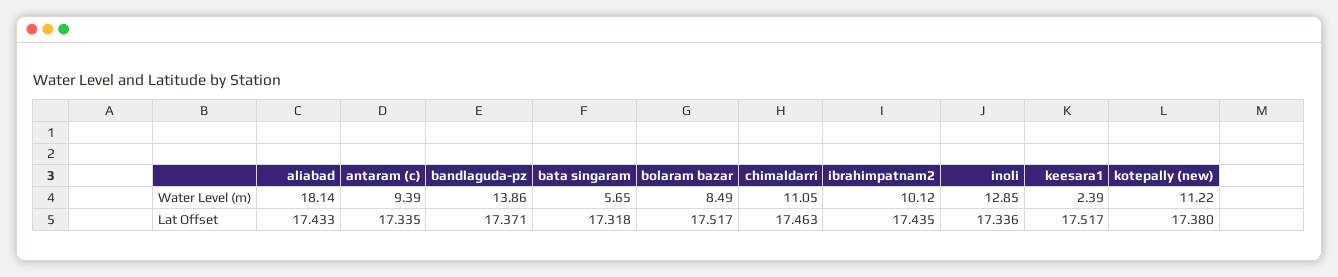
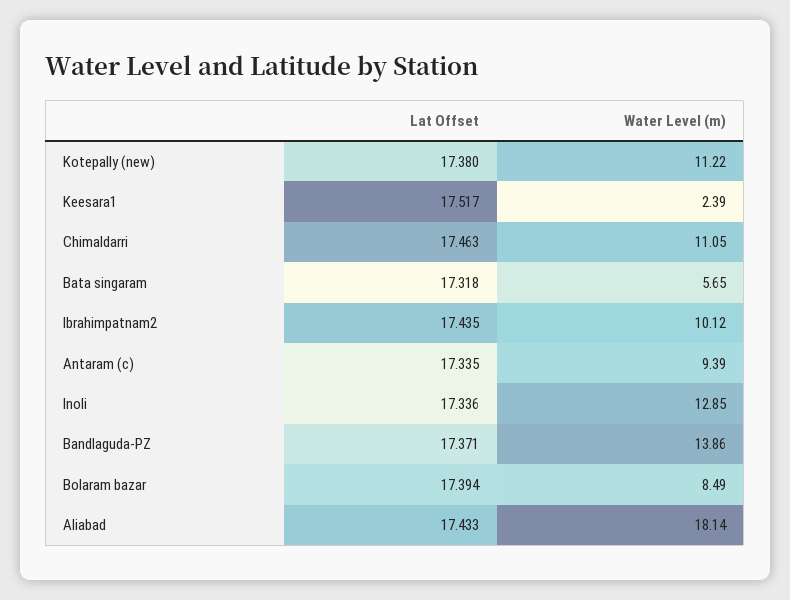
bolaram bazar, Lat Offset: 17.517 -> 17.394

